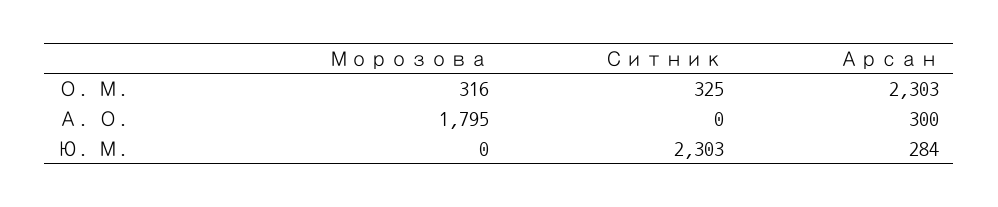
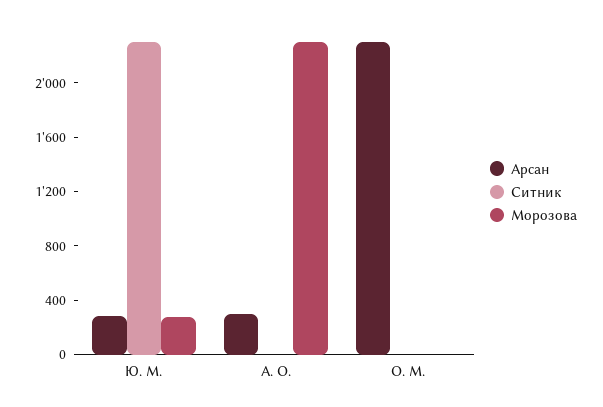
Морозова, О. М.: 316 -> 0
Ситник, О. М.: 325 -> 0
Морозова, А. О.: 1795 -> 2300
Морозова, Ю. М.: 0 -> 300

